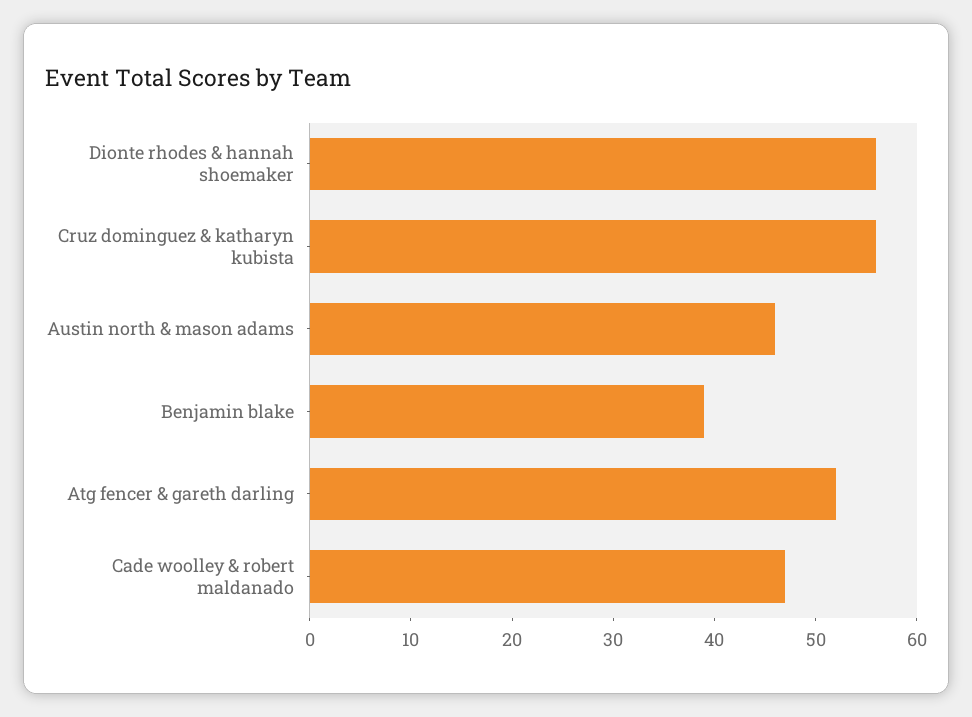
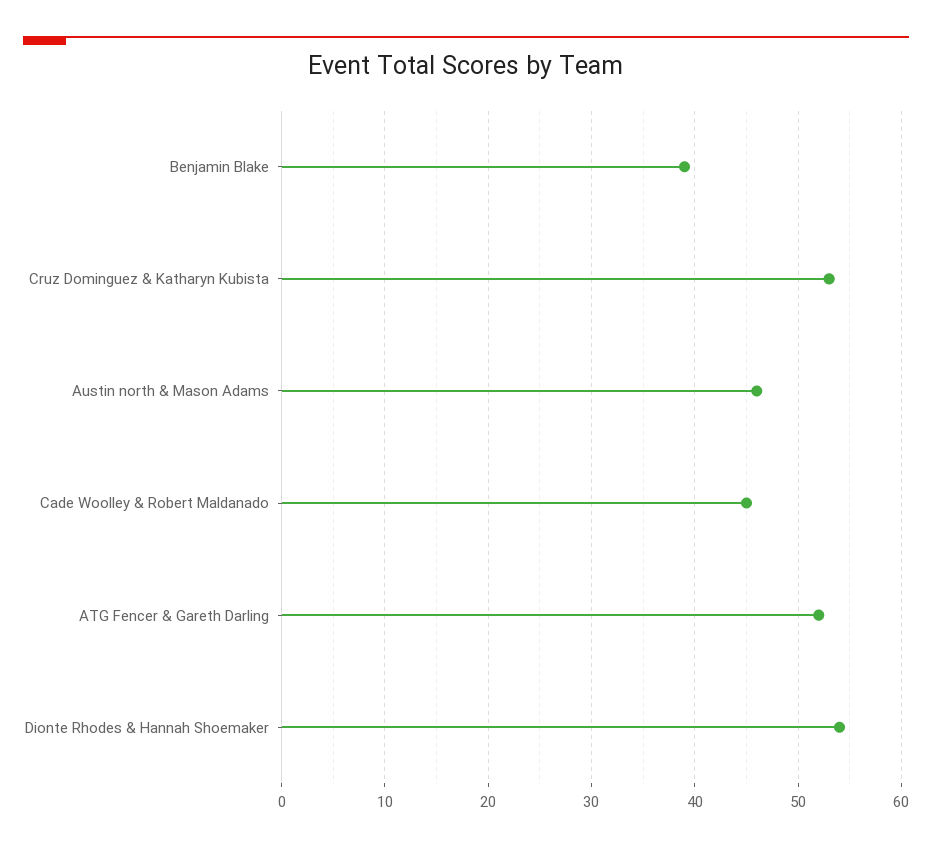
Dionte rhodes & hannah shoemaker: 56 -> 54
Cruz dominguez & katharyn kubista: 56 -> 53
Cade woolley & robert maldanado: 47 -> 45

